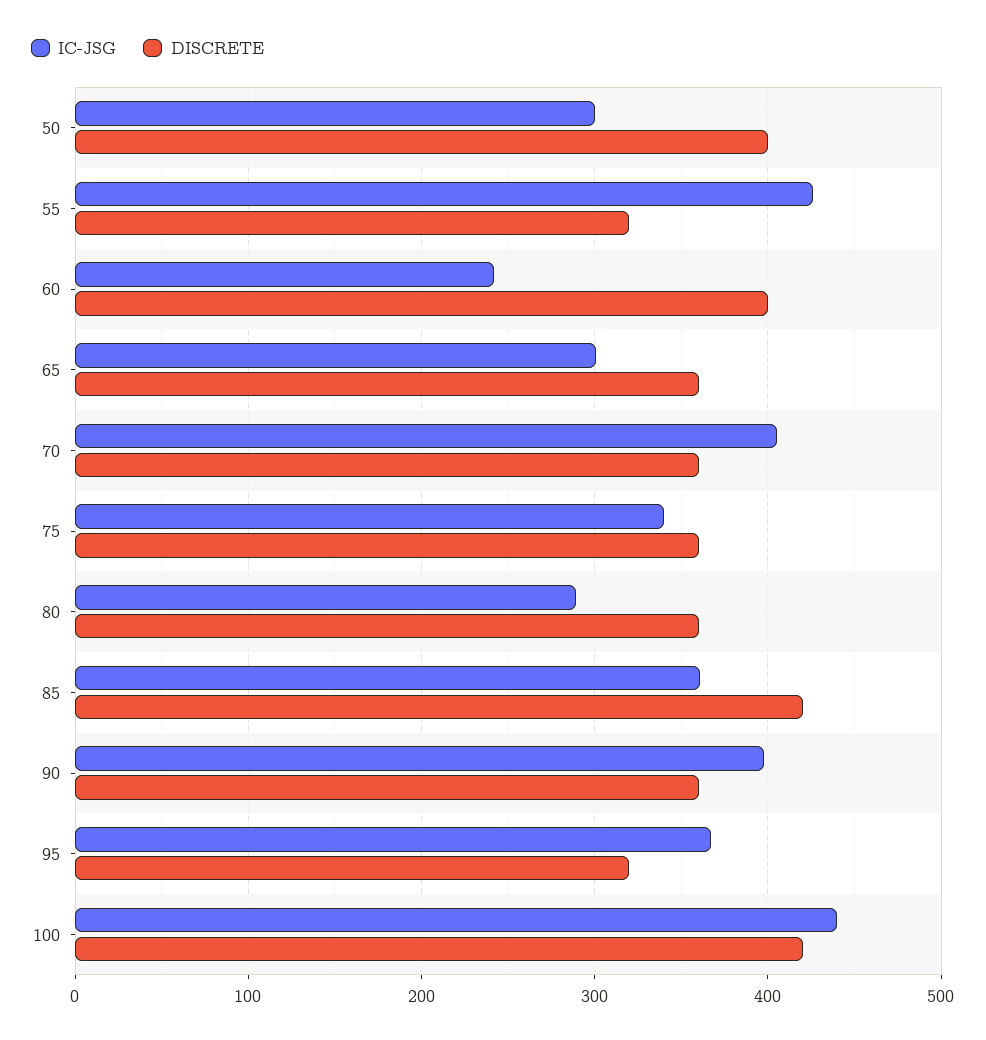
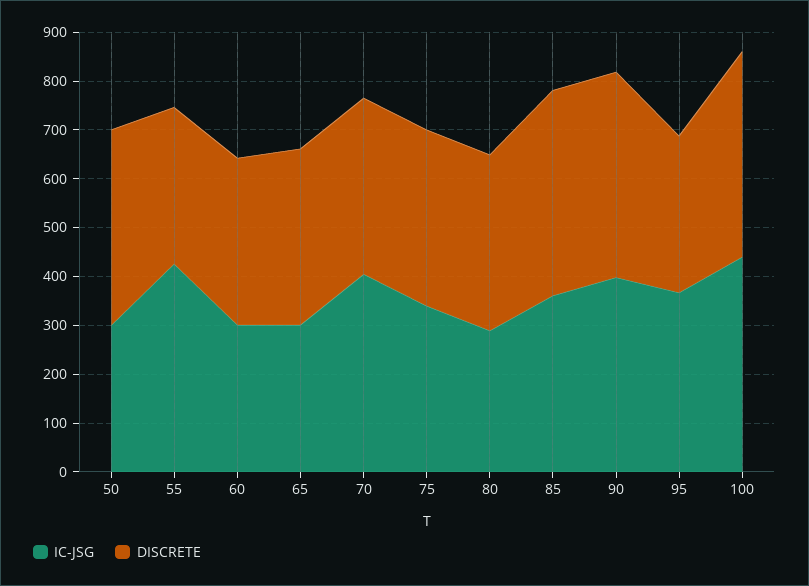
IC-JSG, 60: 240 -> 300
DISCRETE, 60: 400 -> 340
DISCRETE, 90: 360 -> 420

